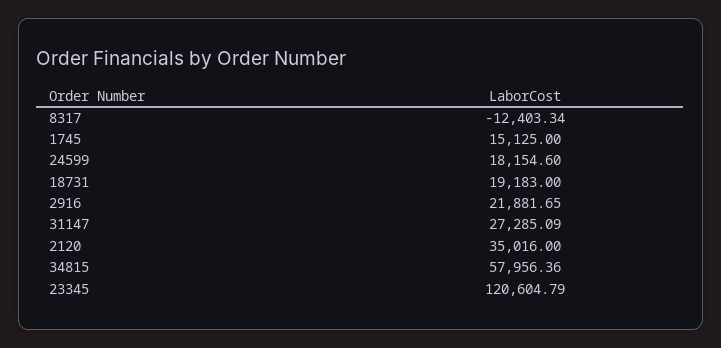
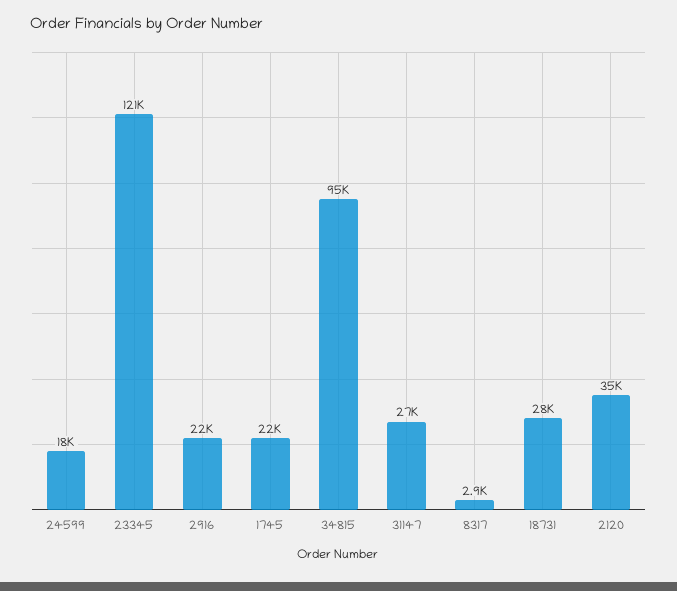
8317: -12403.34 -> 2900
1745: 15125 -> 22000
18731: 19183 -> 28000
34815: 57956.36 -> 95000

